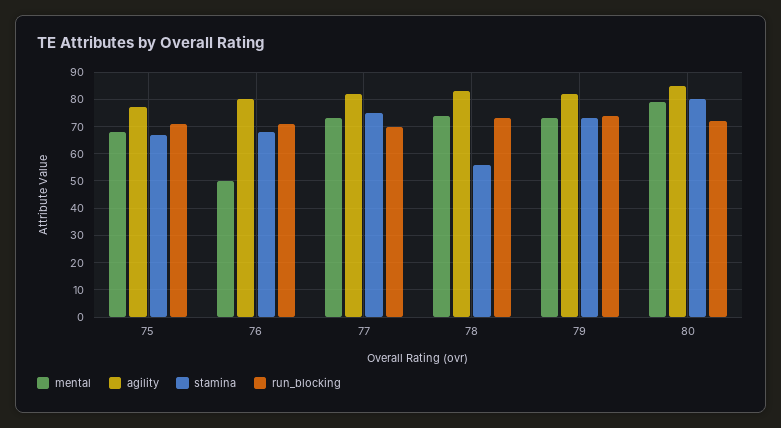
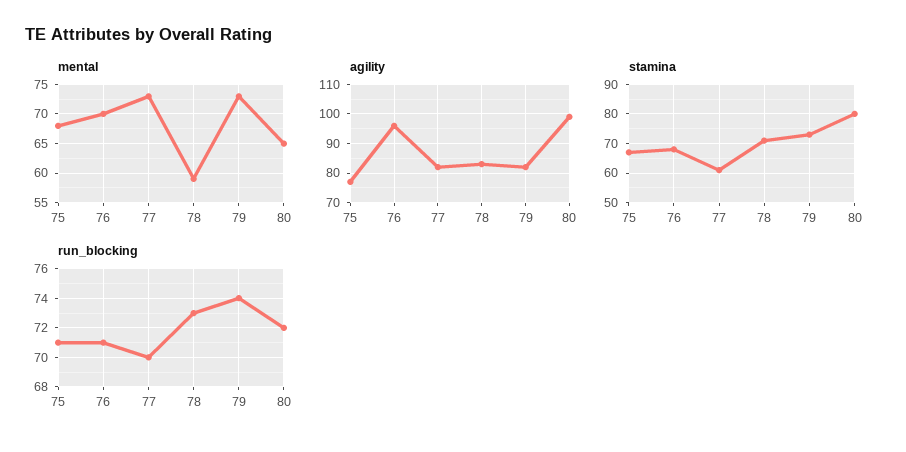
mental, 76: 50 -> 70
agility, 76: 80 -> 95
stamina, 77: 75 -> 60
mental, 78: 75 -> 60
stamina, 78: 55 -> 70
mental, 80: 80 -> 65
agility, 80: 85 -> 100

